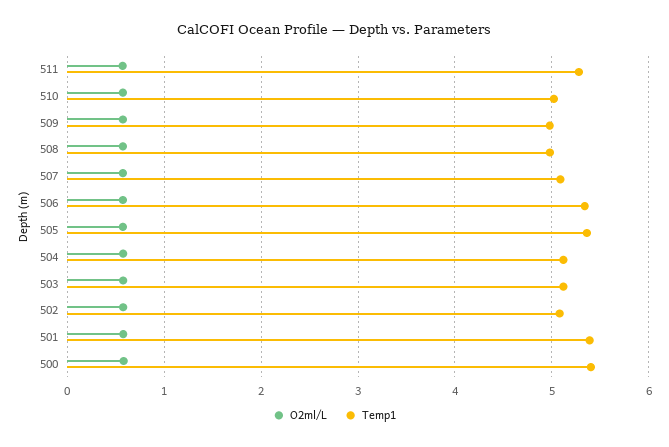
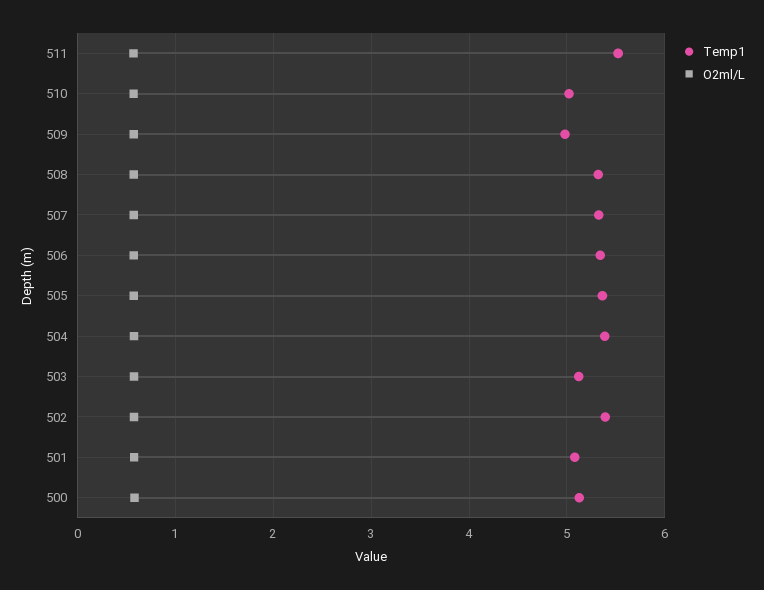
Temp1, 511: 5.3 -> 5.5
Temp1, 508: 5 -> 5.3
Temp1, 507: 5.1 -> 5.3
Temp1, 504: 5.1 -> 5.4
Temp1, 502: 5.1 -> 5.4
Temp1, 501: 5.4 -> 5.1
Temp1, 500: 5.4 -> 5.1

